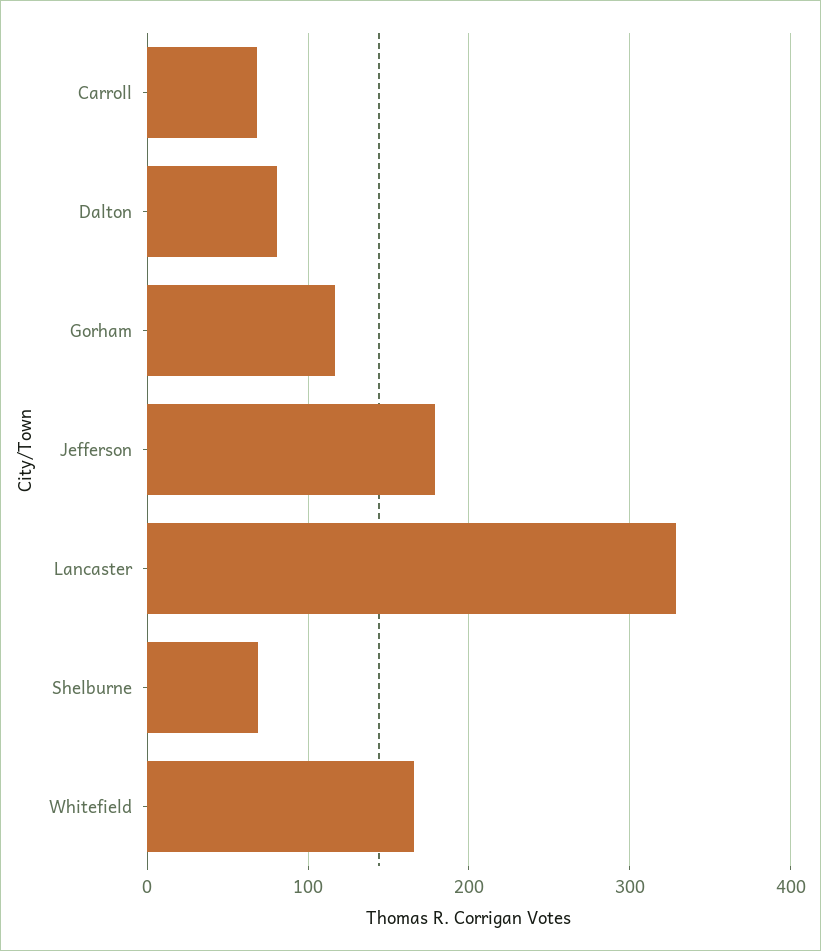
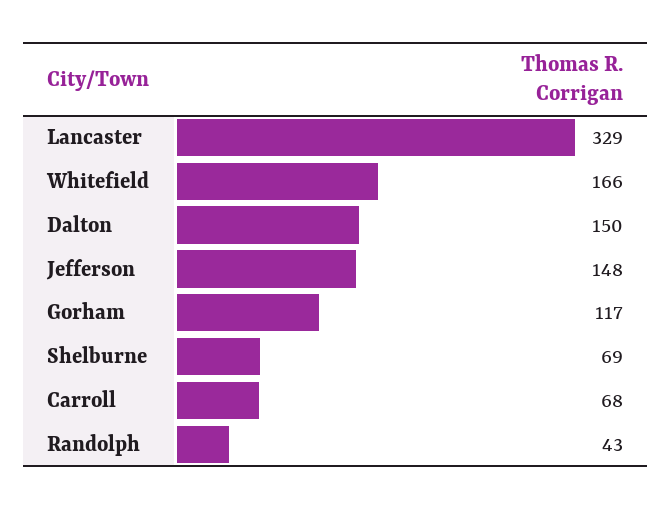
Dalton: 80 -> 150
Jefferson: 180 -> 148
Randolph: none -> 43

